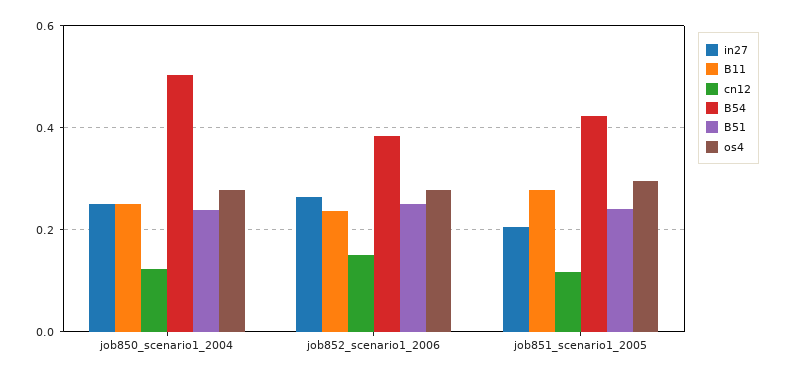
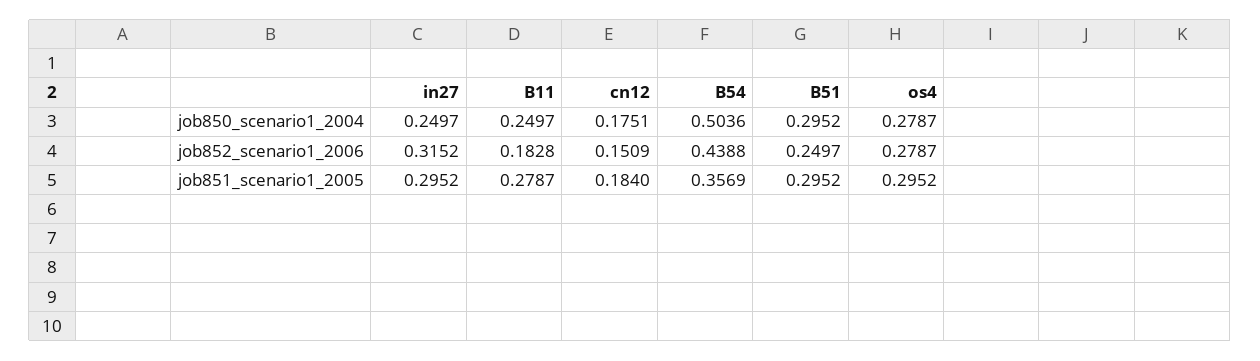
cn12, job850_scenario1_2004: 0.12 -> 0.1751
B51, job850_scenario1_2004: 0.24 -> 0.2952
in27, job852_scenario1_2006: 0.26 -> 0.3152
B11, job852_scenario1_2006: 0.24 -> 0.1828
B54, job852_scenario1_2006: 0.38 -> 0.4388
in27, job851_scenario1_2005: 0.2 -> 0.2952
cn12, job851_scenario1_2005: 0.12 -> 0.184
B54, job851_scenario1_2005: 0.42 -> 0.3569
B51, job851_scenario1_2005: 0.24 -> 0.2952

